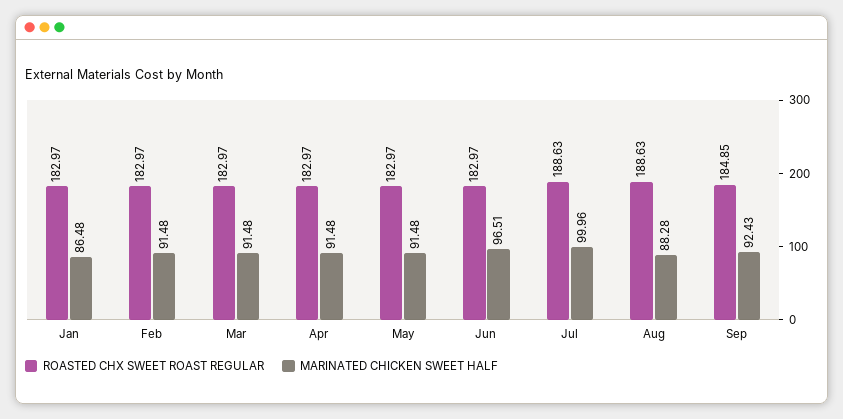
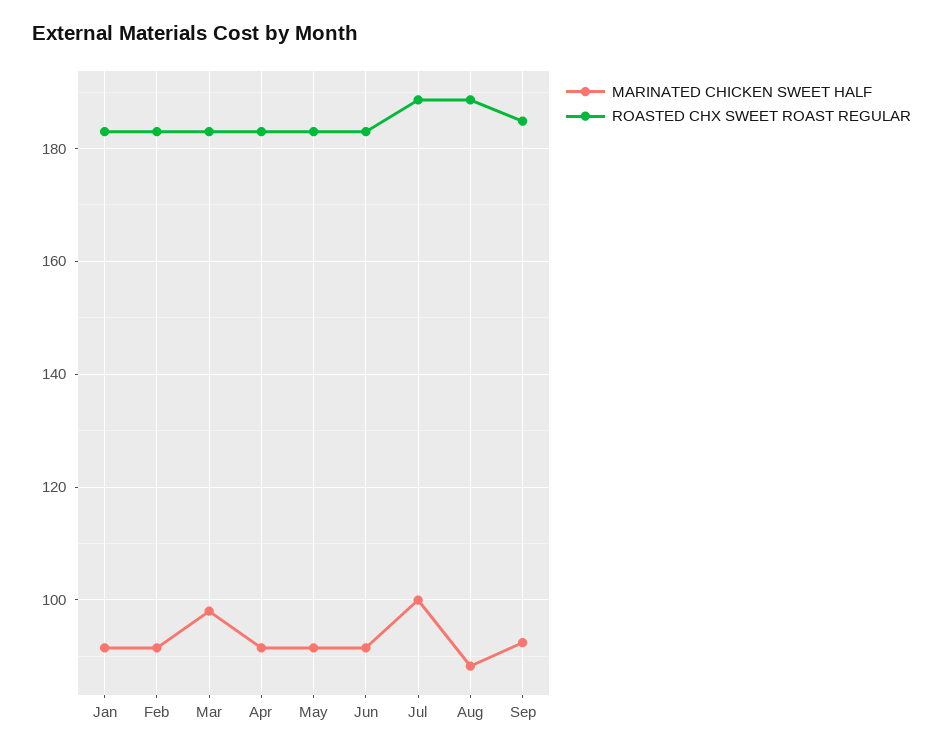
MARINATED CHICKEN SWEET HALF, Jan: 86.48 -> 92
MARINATED CHICKEN SWEET HALF, Mar: 91.48 -> 98
MARINATED CHICKEN SWEET HALF, Jun: 96.51 -> 92

